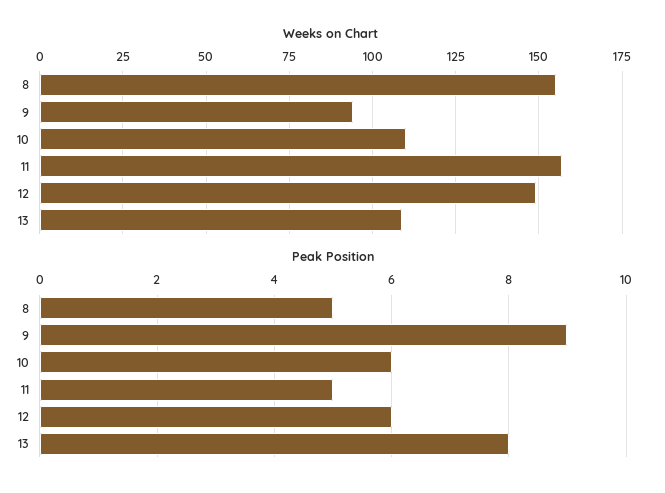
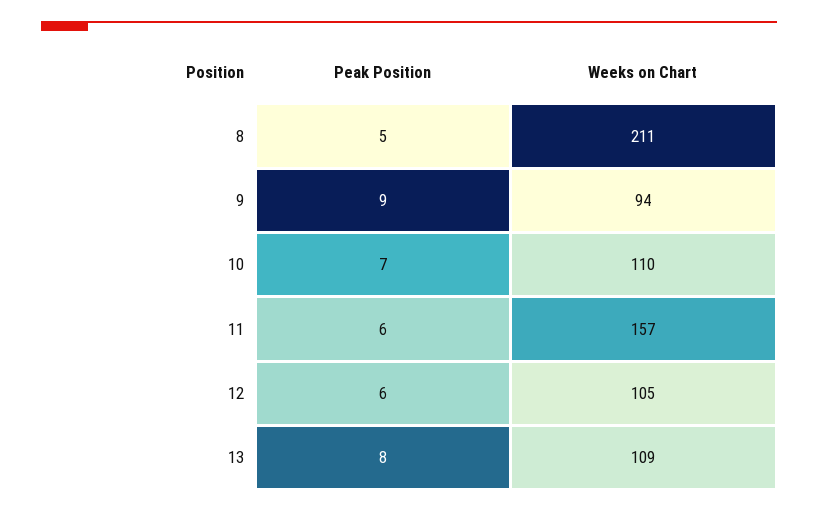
Weeks on Chart, 8: 155 -> 211
Weeks on Chart, 12: 150 -> 105
Peak Position, 10: 6 -> 7
Peak Position, 11: 5 -> 6

